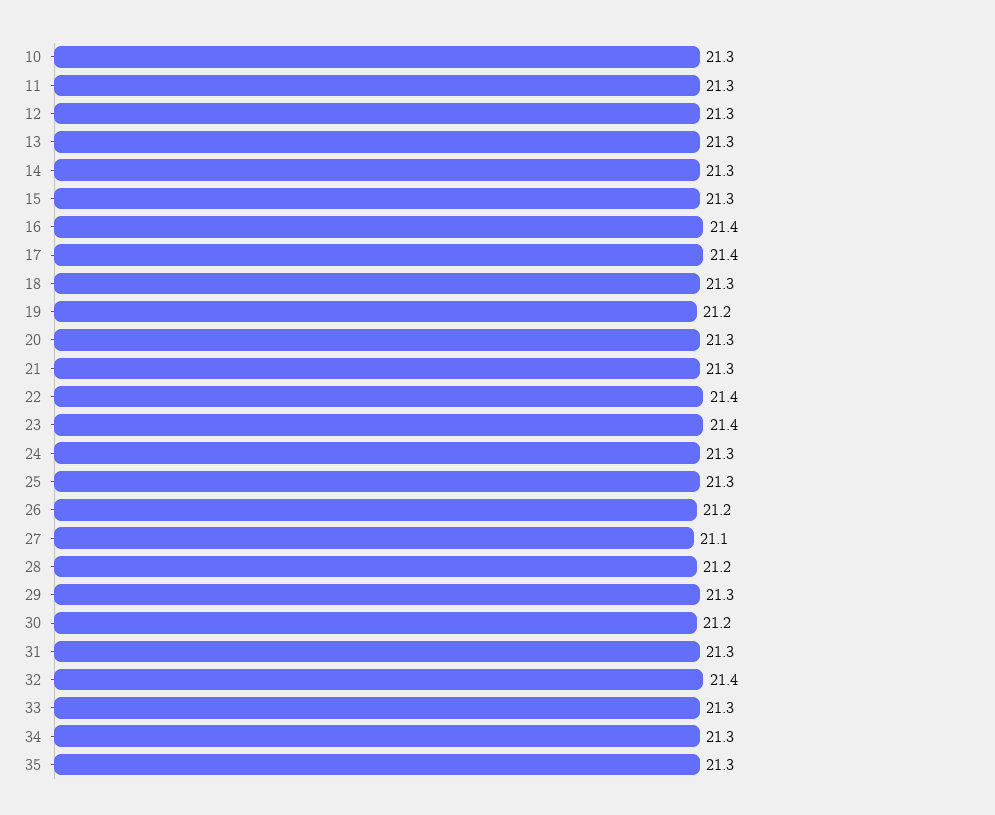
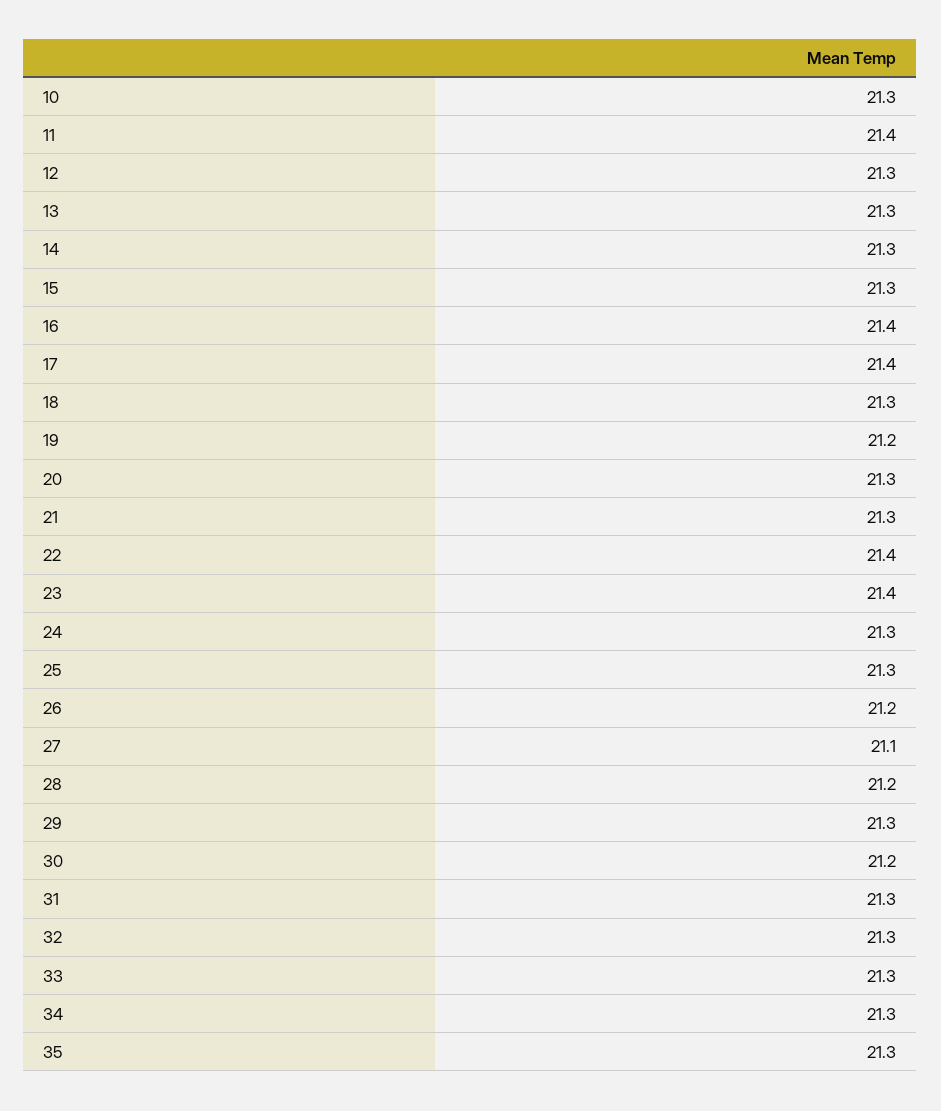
11: 21.3 -> 21.4
32: 21.4 -> 21.3

